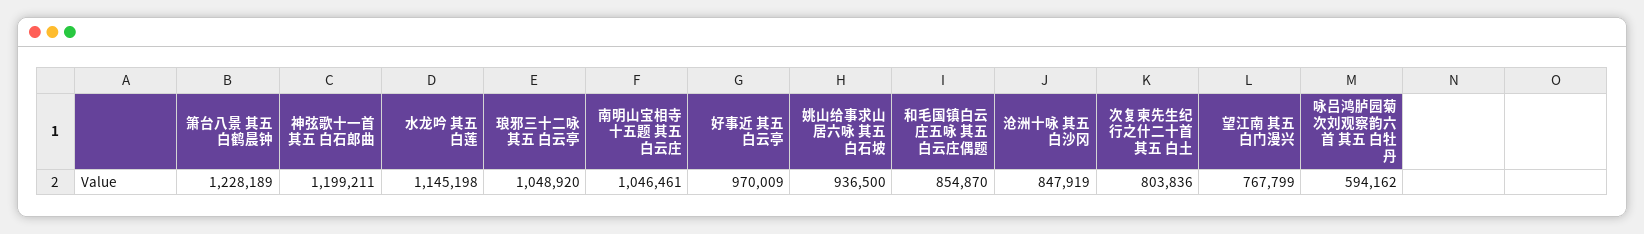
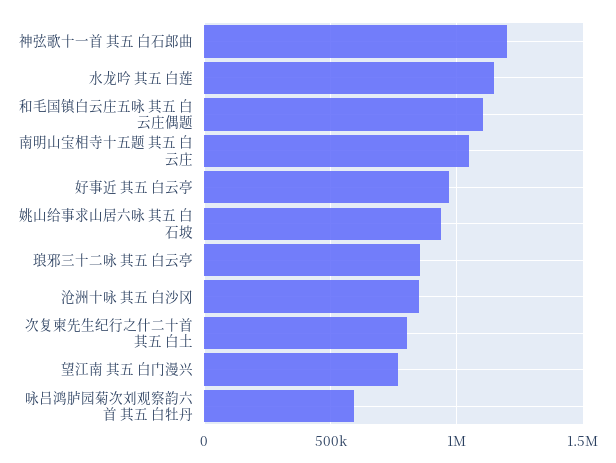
箫台八景 其五 白鹤晨钟: 1228189 -> none
琅邪三十二咏 其五 白云亭: 1048920 -> 850000
和毛国镇白云庄五咏 其五 白云庄偶题: 854870 -> 1100000

